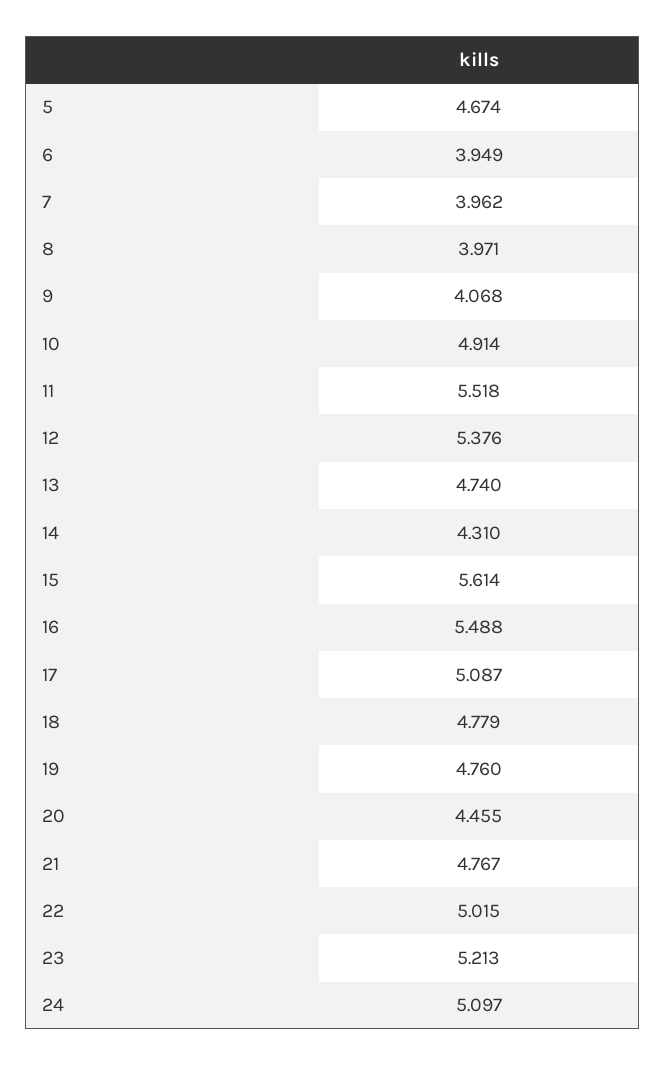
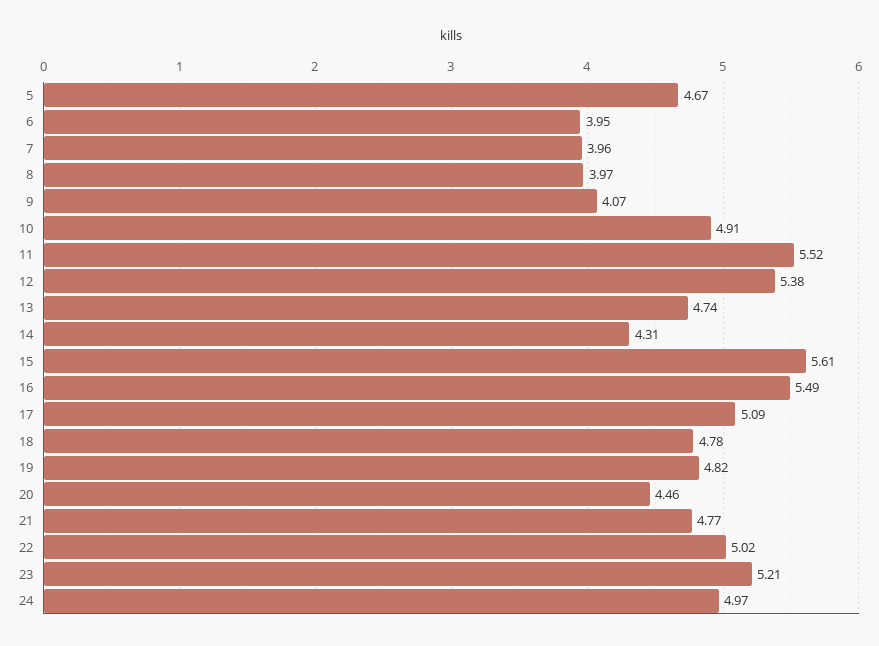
19: 4.76 -> 4.82
24: 5.097 -> 4.97

